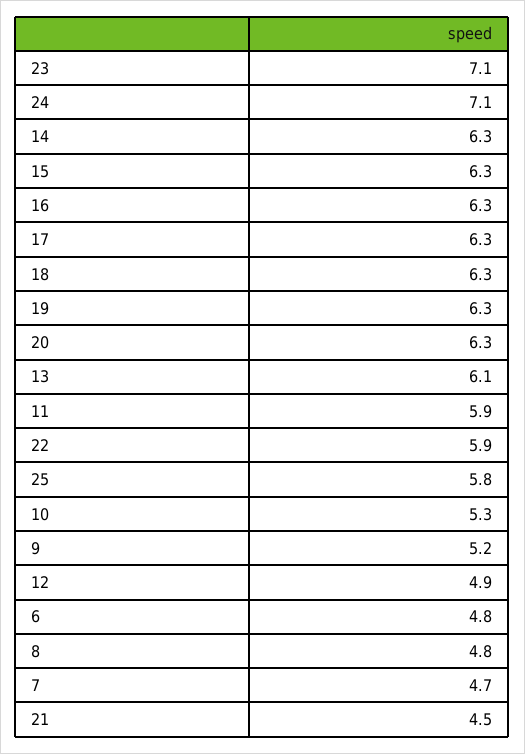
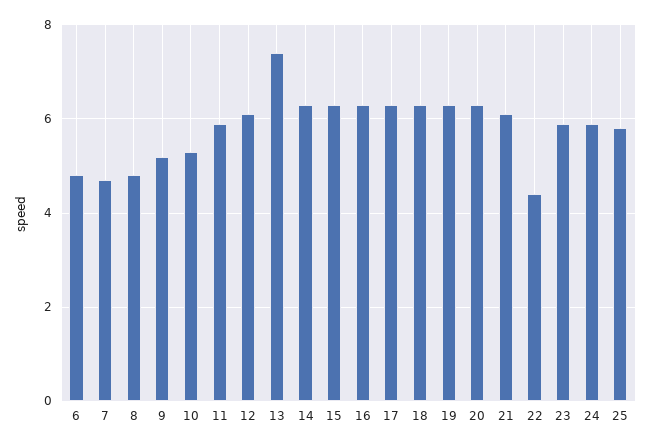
23: 7.1 -> 6
24: 7.1 -> 6
13: 6.1 -> 7.5
22: 5.9 -> 4.5
12: 4.9 -> 6
21: 4.5 -> 6

